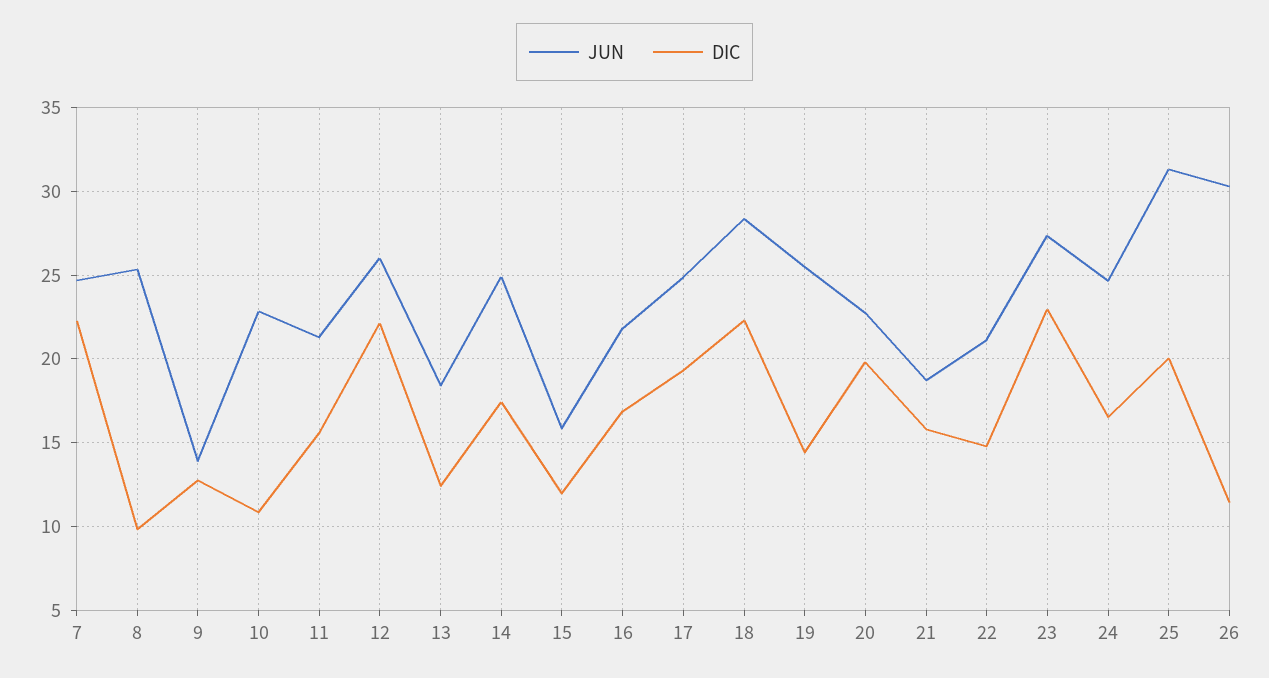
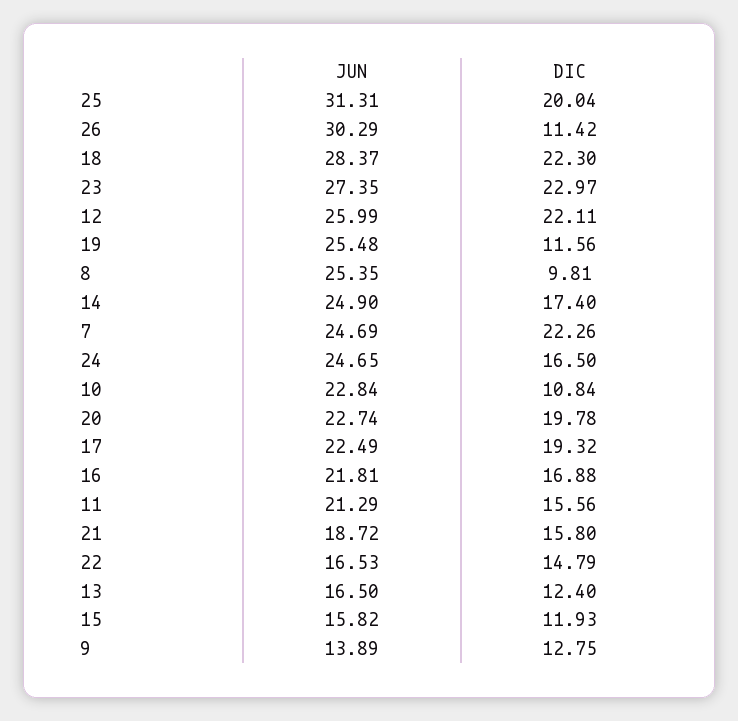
JUN, 13: 18.5 -> 16.5
JUN, 17: 25 -> 22.49
DIC, 19: 14.5 -> 11.56
JUN, 22: 21 -> 16.53

